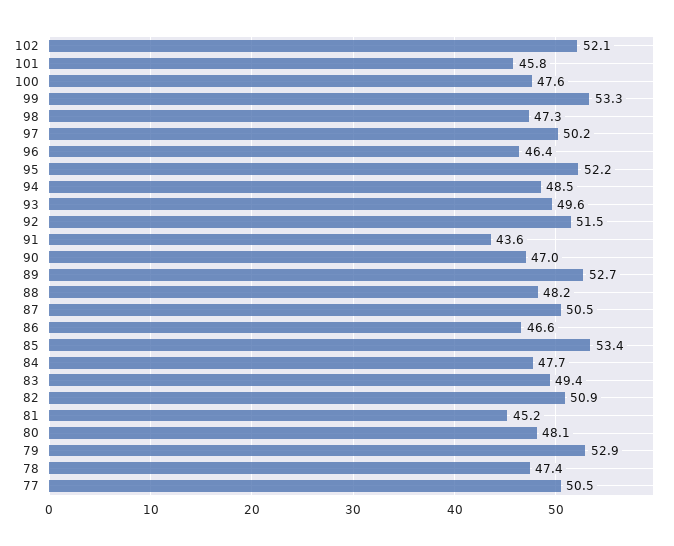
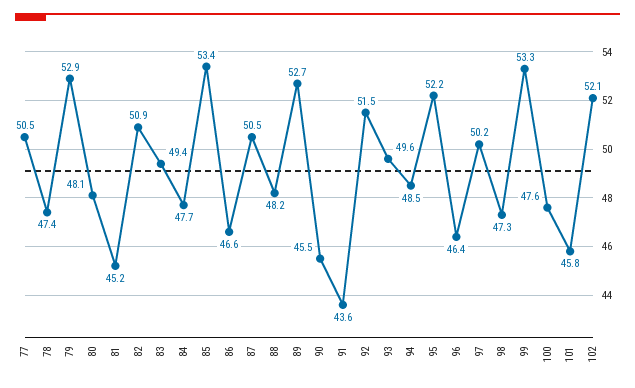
90: 47 -> 45.5

